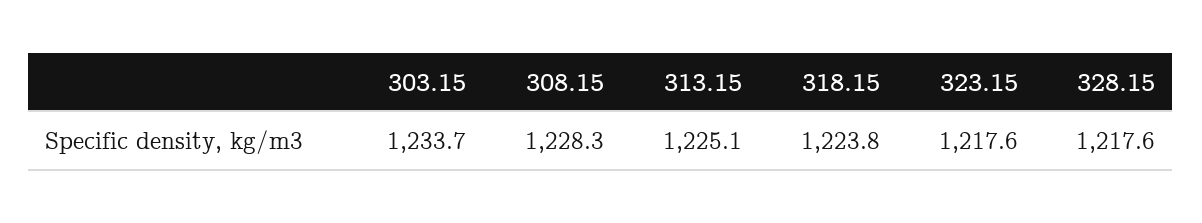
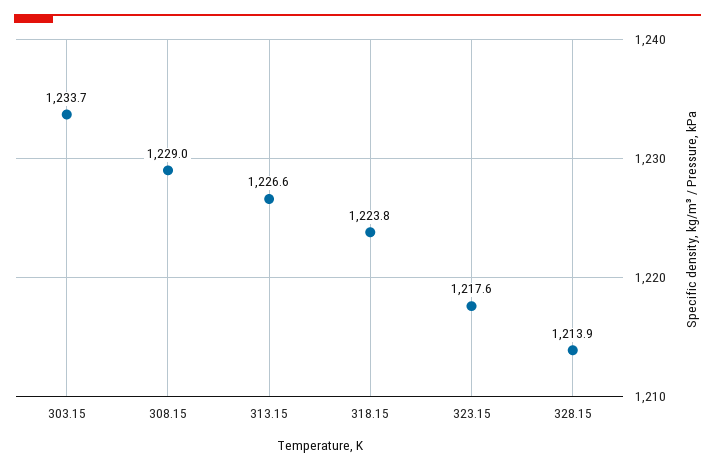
308.15: 1228.3 -> 1229
313.15: 1225.1 -> 1226.6
328.15: 1217.6 -> 1213.9

